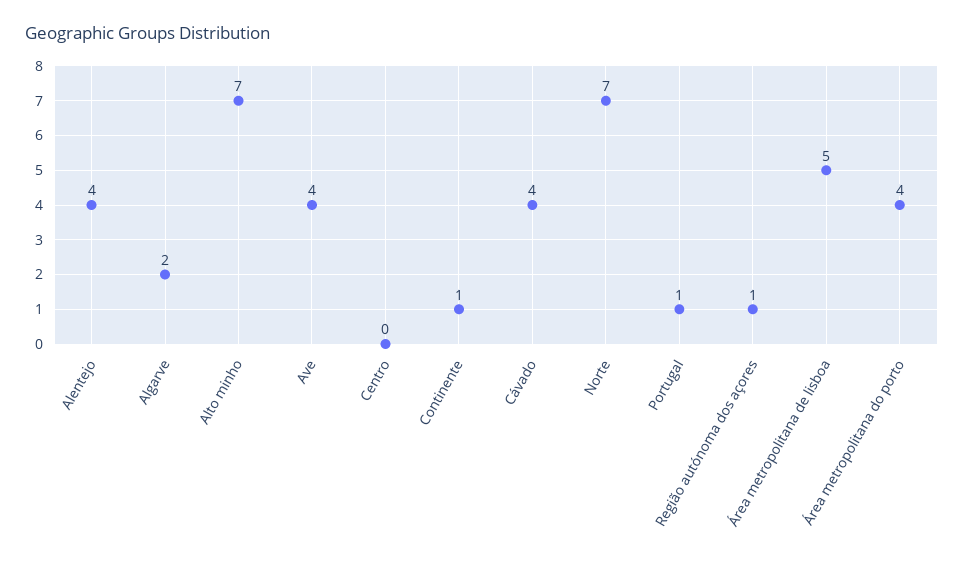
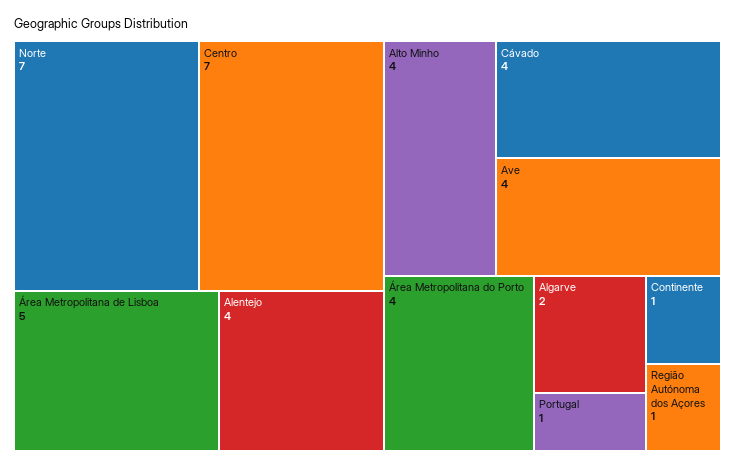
Alto minho: 7 -> 4
Centro: 0 -> 7

